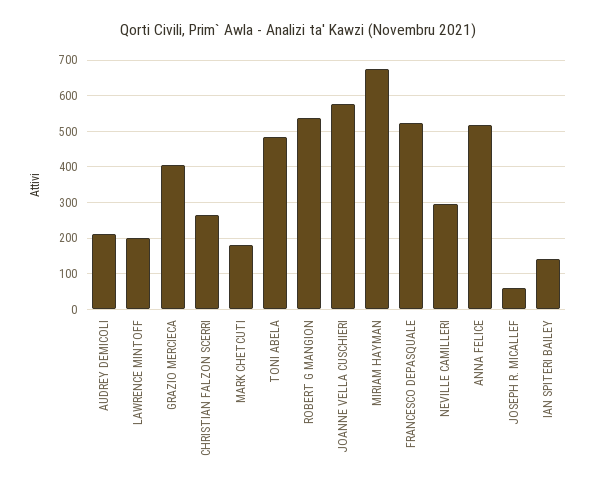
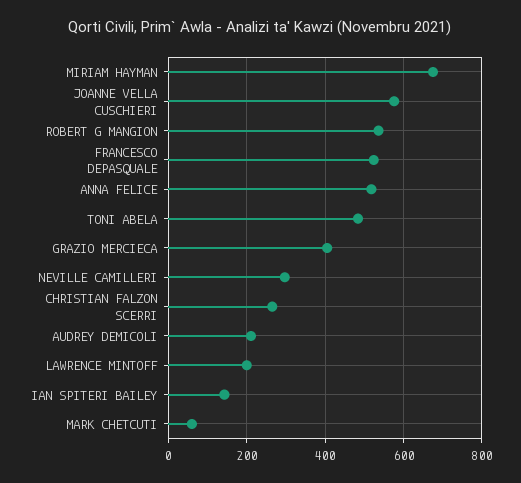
MARK CHETCUTI: 180 -> 60
JOSEPH R. MICALLEF: 60 -> none

